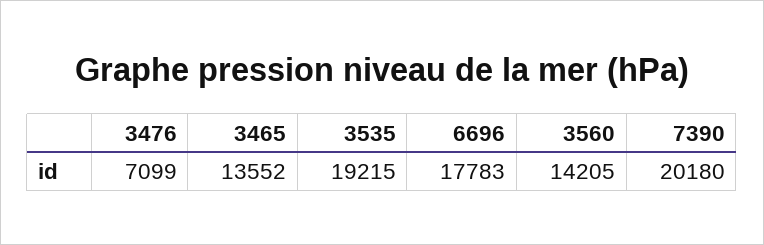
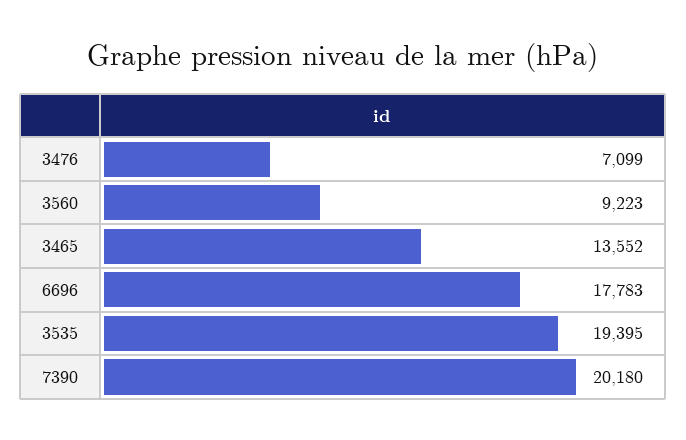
3535: 19215 -> 19395
3560: 14205 -> 9223

